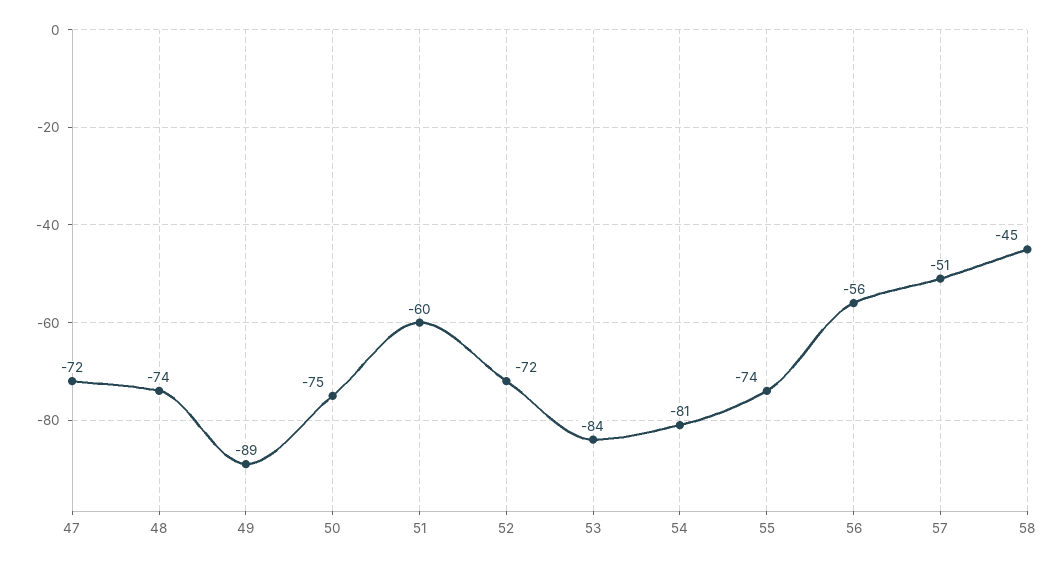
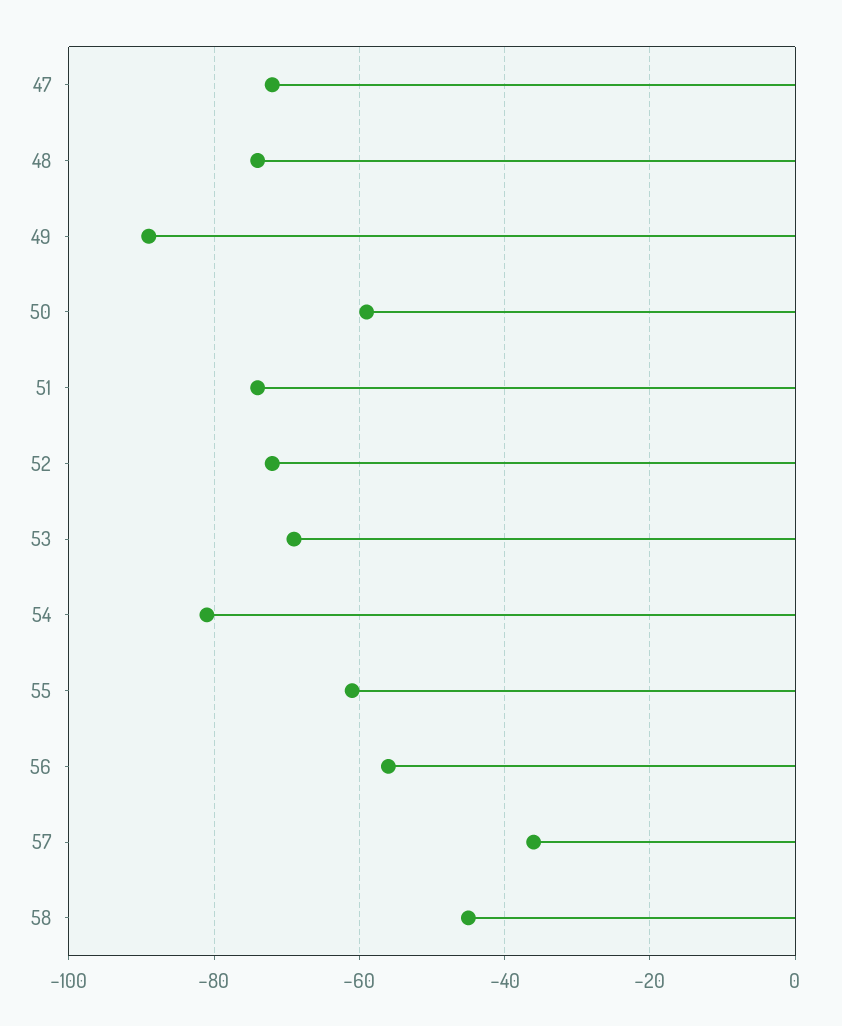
50: -75 -> -60
51: -60 -> -75
53: -84 -> -70
55: -74 -> -60
57: -51 -> -35

